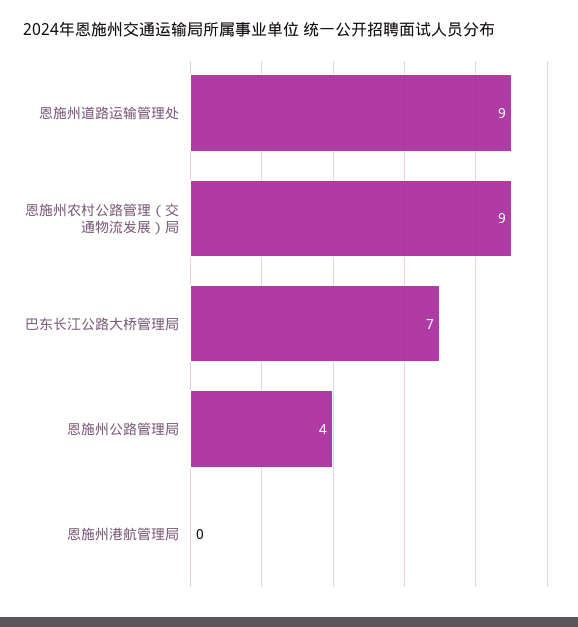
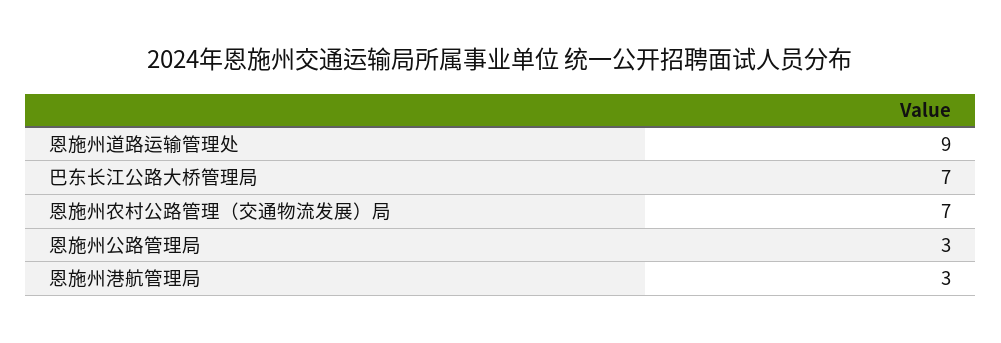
恩施州农村公路管理（交通物流发展）局: 9 -> 7
恩施州公路管理局: 4 -> 3
恩施州港航管理局: 0 -> 3

